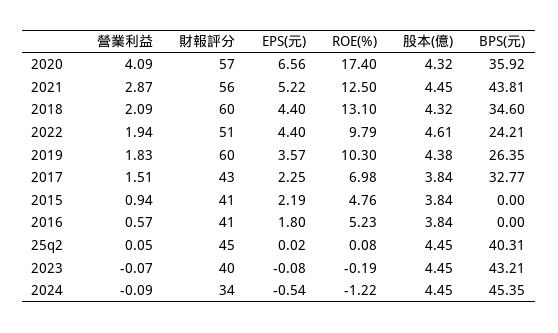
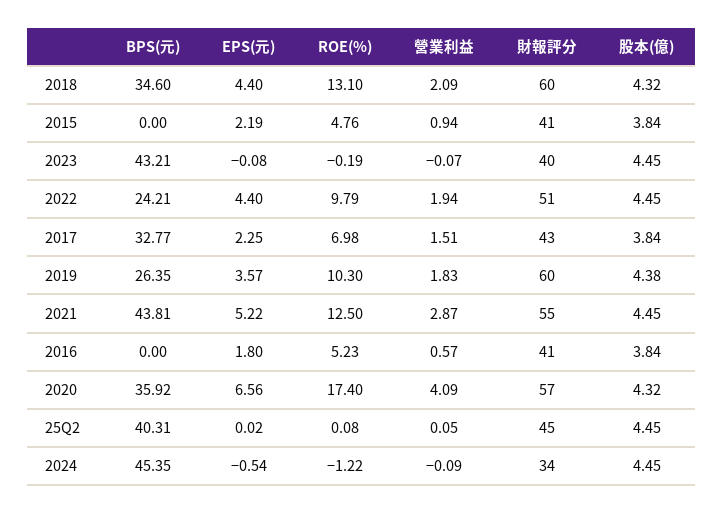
財報評分, 2021: 56 -> 55
股本(億), 2022: 4.61 -> 4.45

